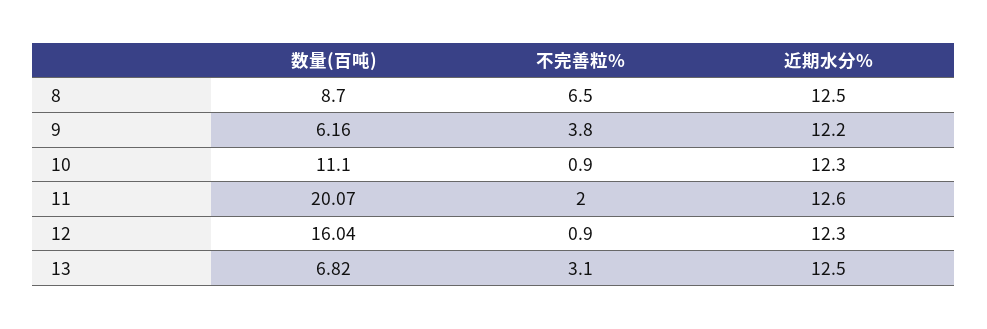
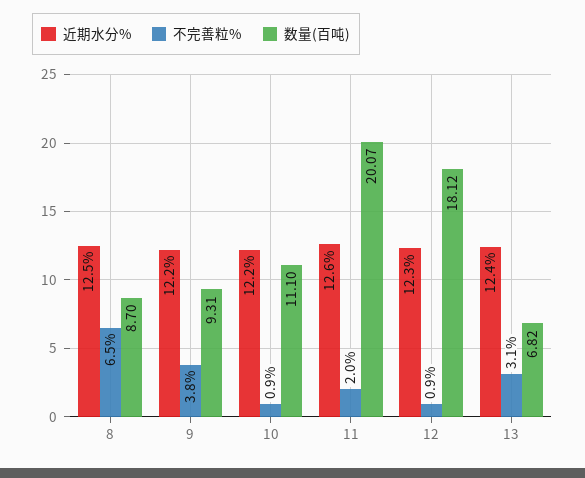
数量(百吨), 9: 6.16 -> 9.31
近期水分%, 10: 12.3 -> 12.2
数量(百吨), 12: 16.04 -> 18.12
近期水分%, 13: 12.5 -> 12.4

